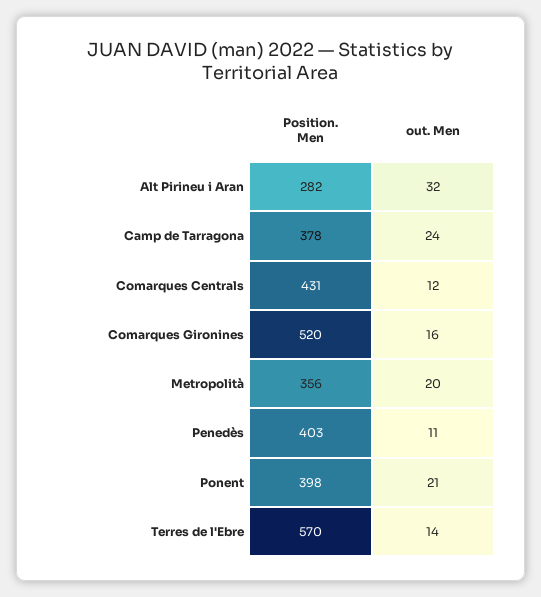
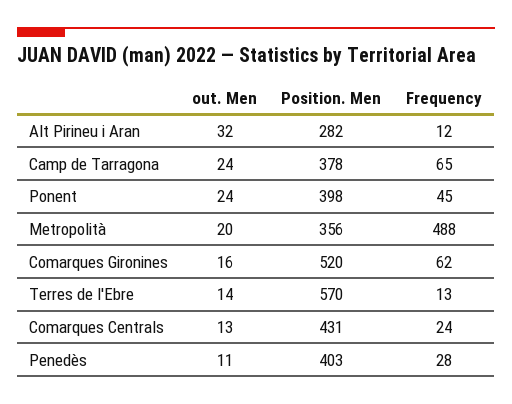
out. Men, Comarques Centrals: 12 -> 13
out. Men, Ponent: 21 -> 24
Frequency, Alt Pirineu i Aran: none -> 12
Frequency, Camp de Tarragona: none -> 65
Frequency, Ponent: none -> 45
Frequency, Metropolità: none -> 488
Frequency, Comarques Gironines: none -> 62
Frequency, Terres de l'Ebre: none -> 13
Frequency, Comarques Centrals: none -> 24
Frequency, Penedès: none -> 28

